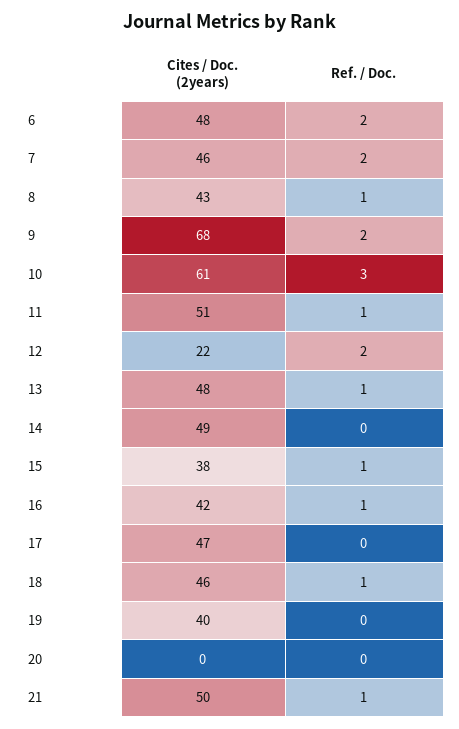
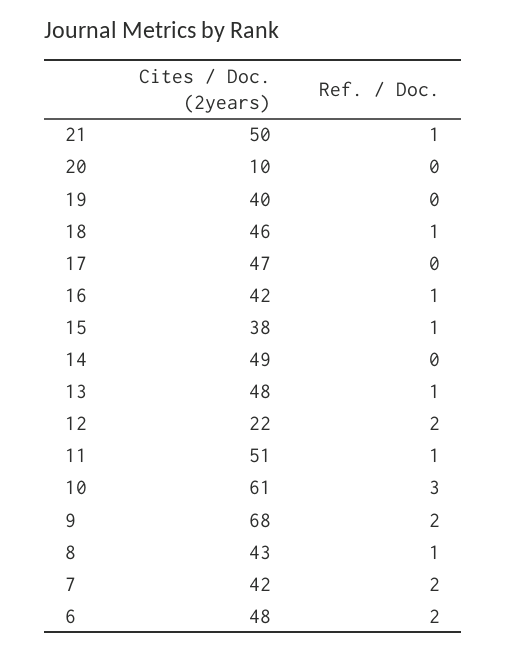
Cites / Doc. (2years), 7: 46 -> 42
Cites / Doc. (2years), 20: 0 -> 10

